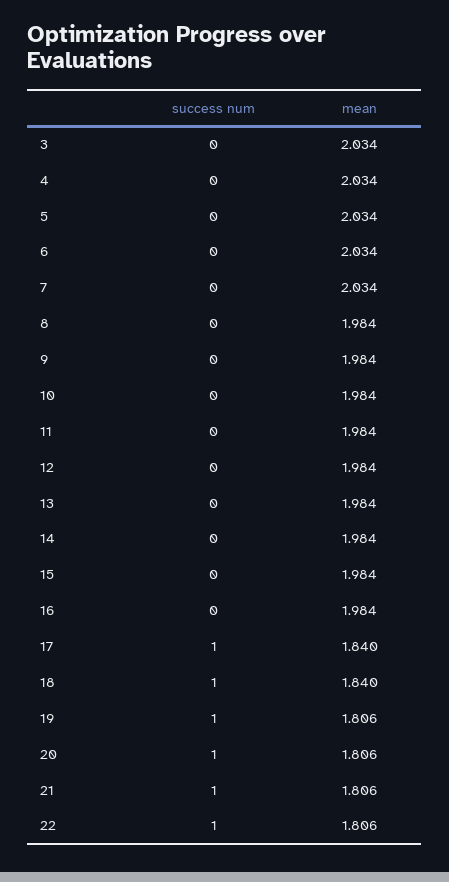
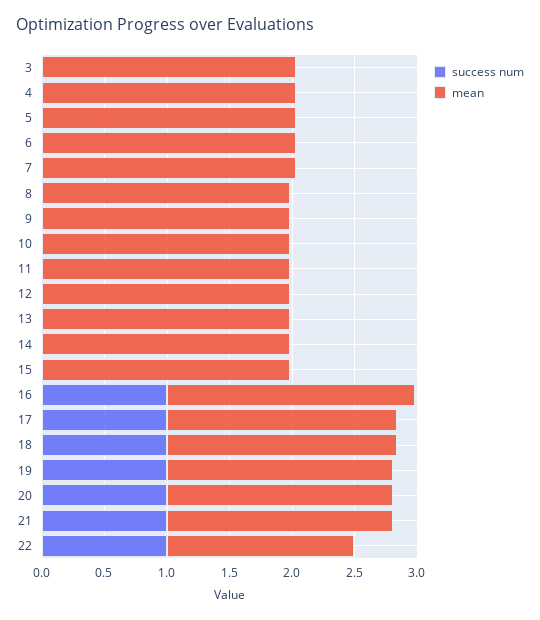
success num, 16: 0 -> 1
mean, 22: 1.806 -> 1.5

